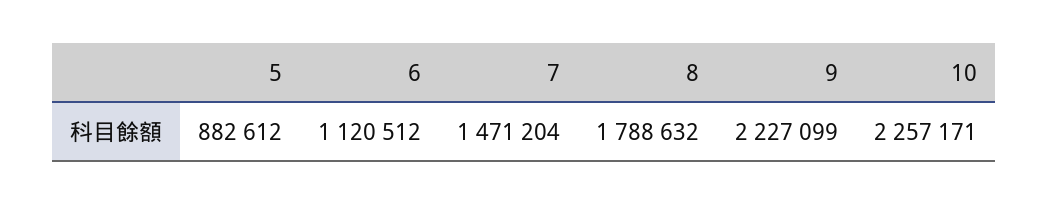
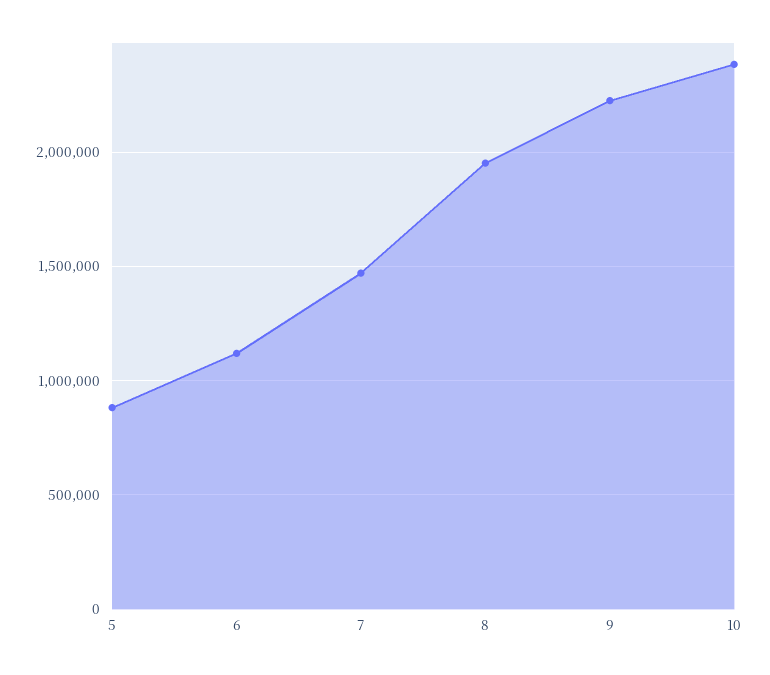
8: 1788632 -> 1950000
10: 2257171 -> 2400000

